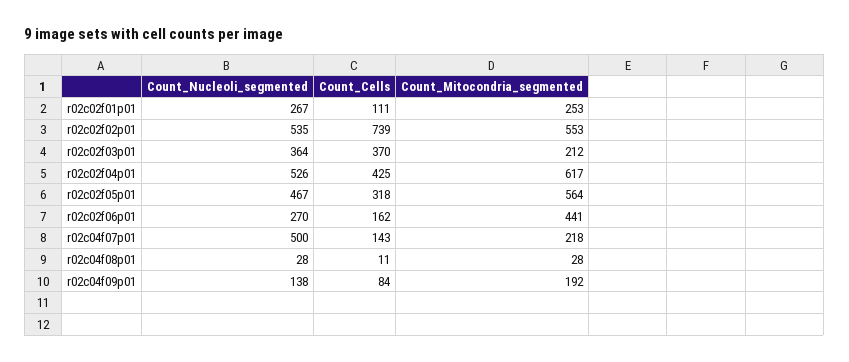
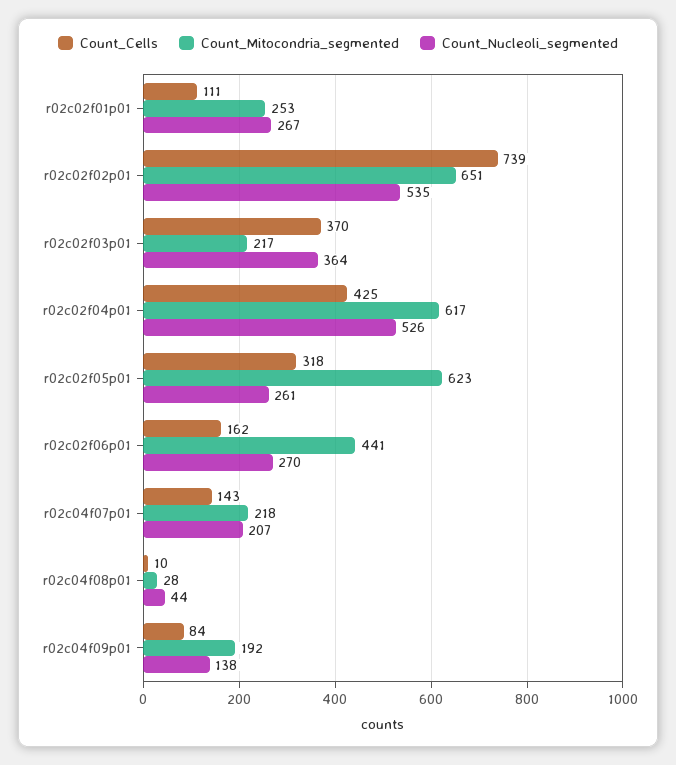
Count_Mitocondria_segmented, r02c02f02p01: 553 -> 651
Count_Mitocondria_segmented, r02c02f03p01: 212 -> 217
Count_Nucleoli_segmented, r02c02f05p01: 467 -> 261
Count_Mitocondria_segmented, r02c02f05p01: 564 -> 623
Count_Nucleoli_segmented, r02c04f07p01: 500 -> 207
Count_Nucleoli_segmented, r02c04f08p01: 28 -> 44
Count_Cells, r02c04f08p01: 11 -> 10

